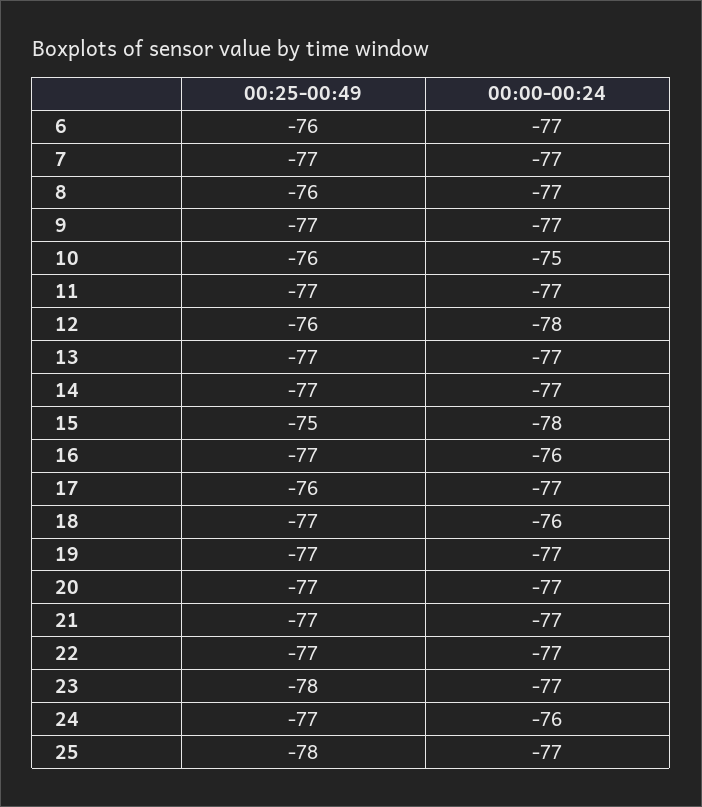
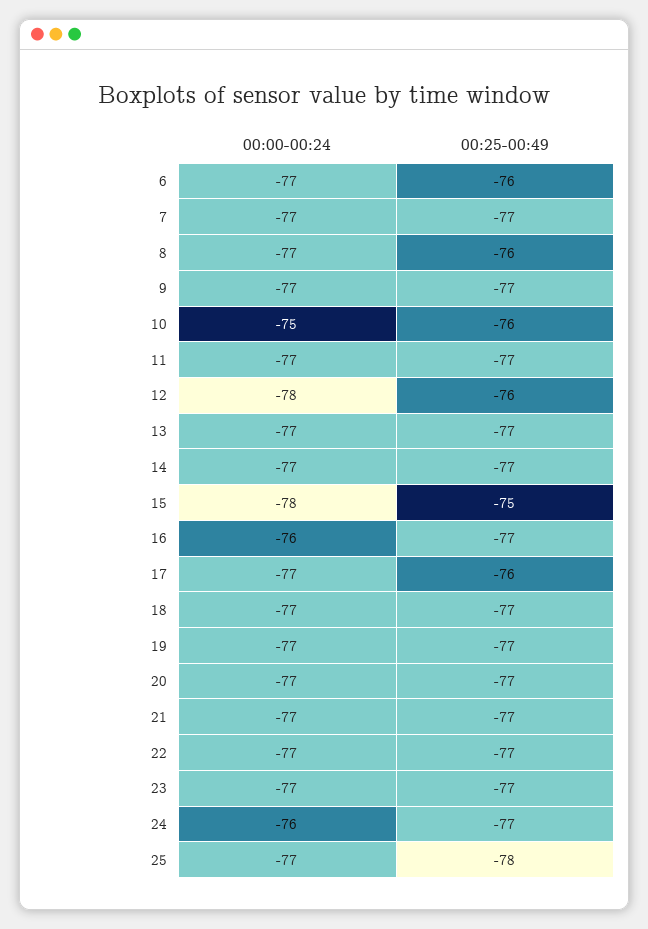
00:00-00:24, 18: -76 -> -77
00:25-00:49, 23: -78 -> -77

